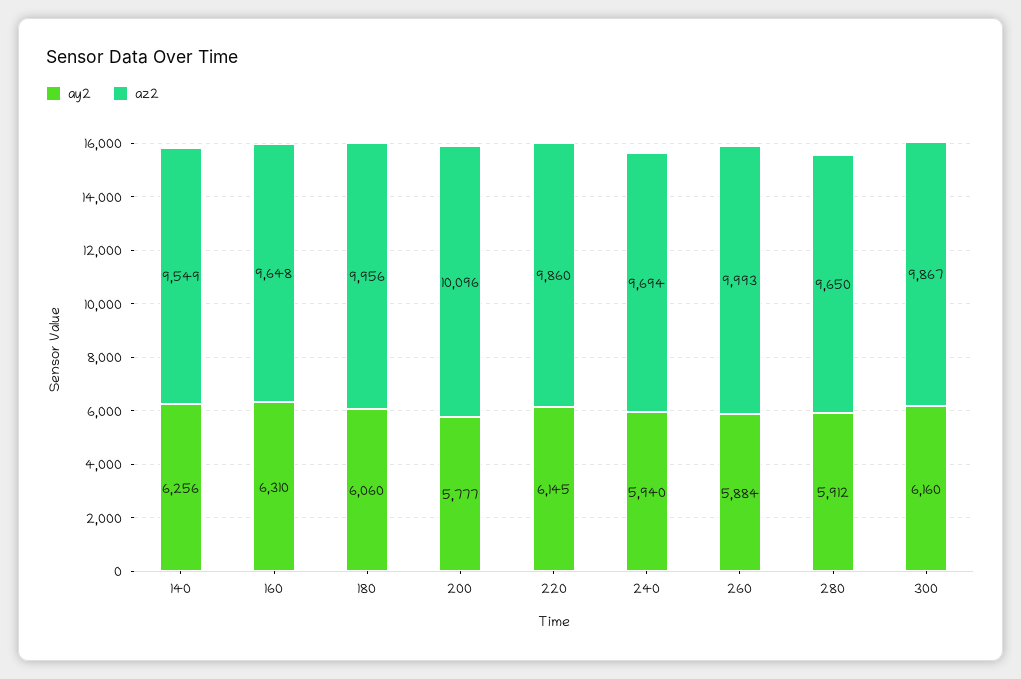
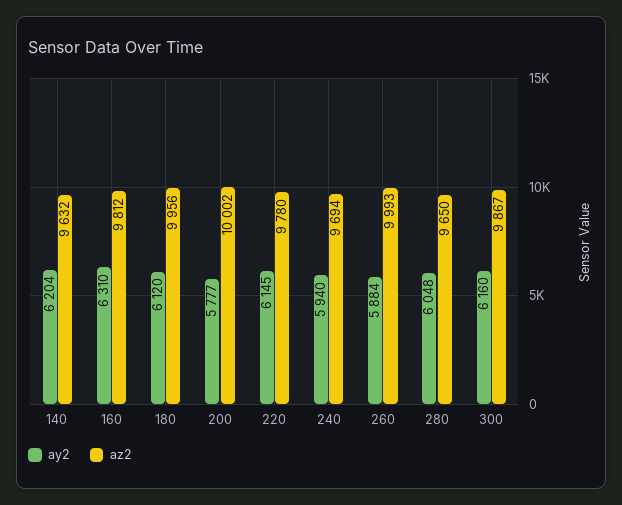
ay2, 140: 6256 -> 6204
az2, 140: 9549 -> 9632
az2, 160: 9648 -> 9812
ay2, 180: 6060 -> 6120
az2, 200: 10096 -> 10002
az2, 220: 9860 -> 9780
ay2, 280: 5912 -> 6048

